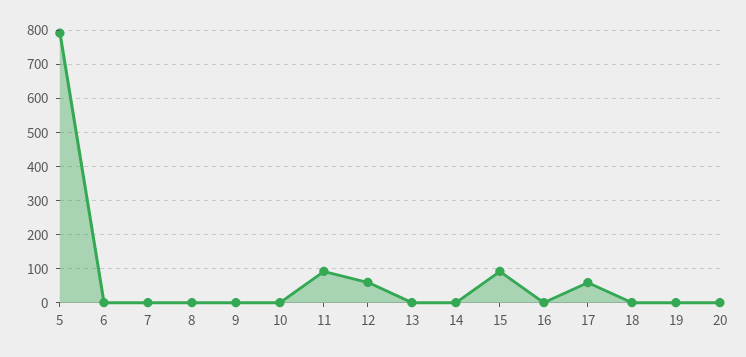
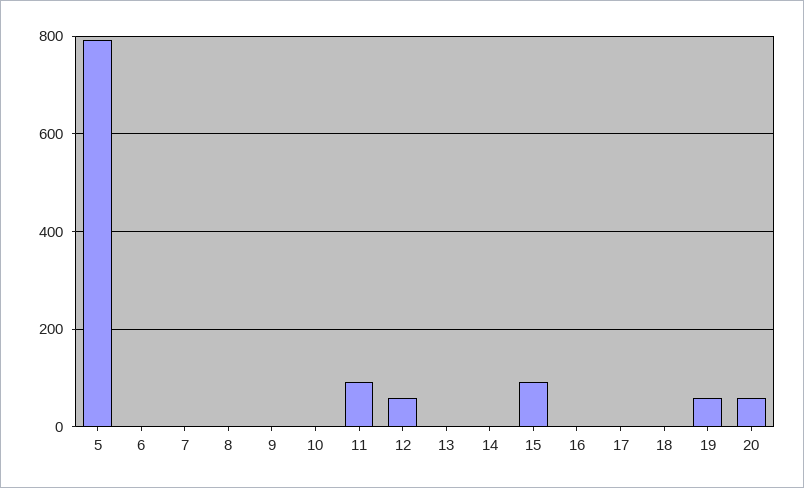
17: 60 -> 0
19: 0 -> 60
20: 0 -> 60

